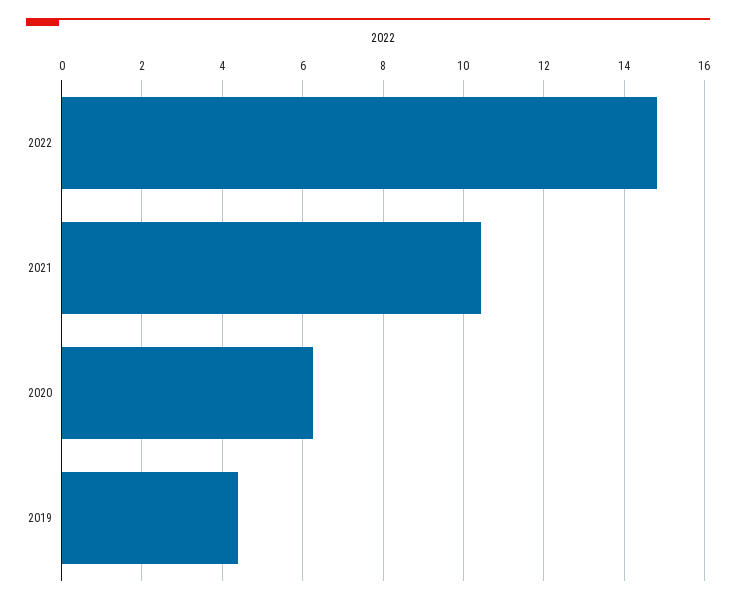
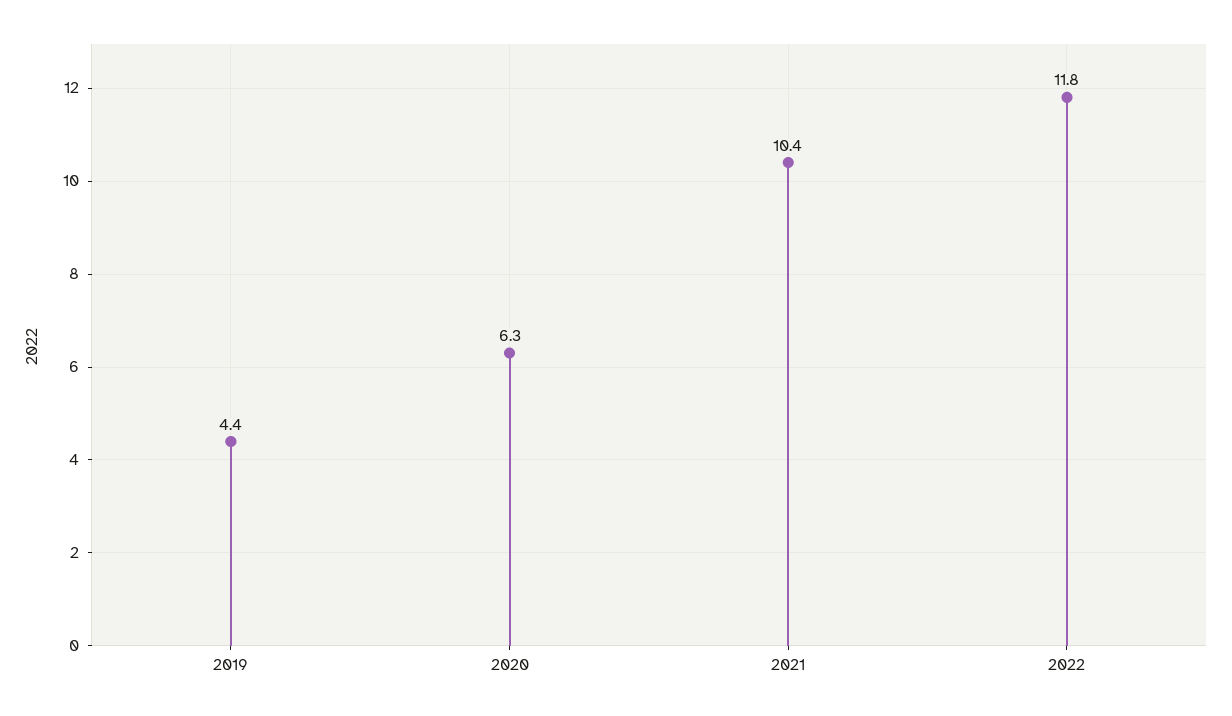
2022: 14.8 -> 11.8

